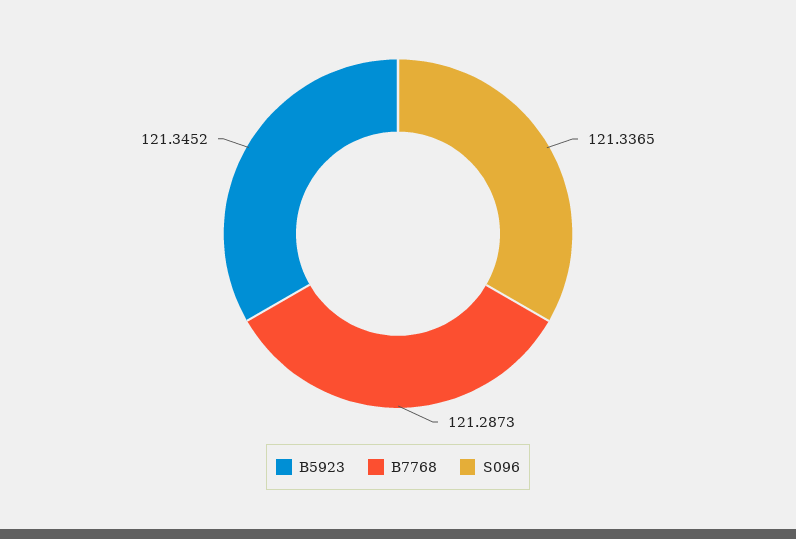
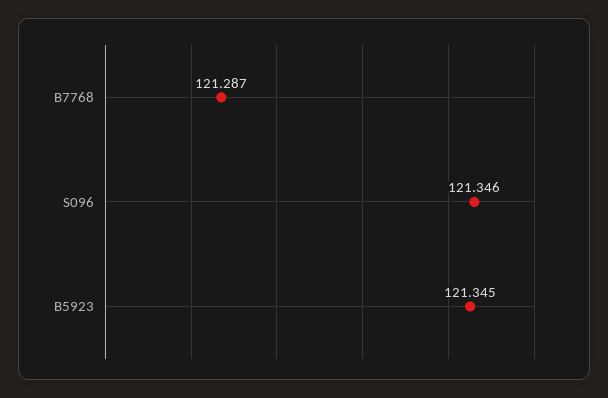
S096: 121.3365 -> 121.346

